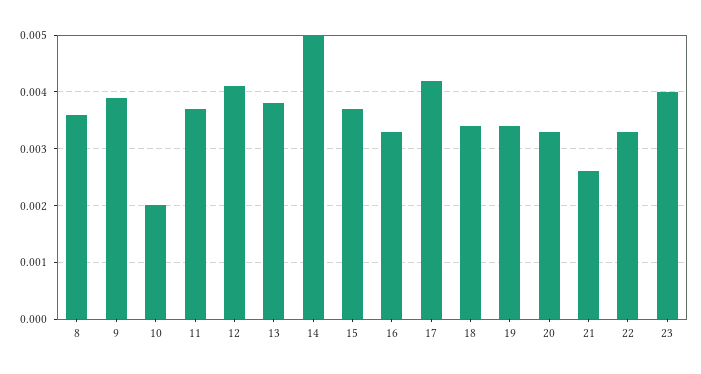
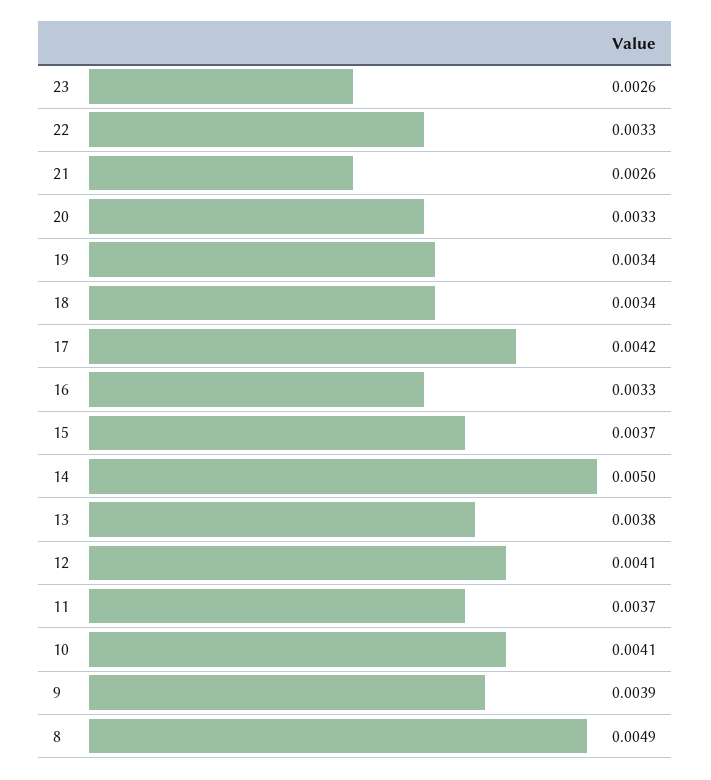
8: 0.0035 -> 0.0049
10: 0.002 -> 0.0041
23: 0.004 -> 0.0026

